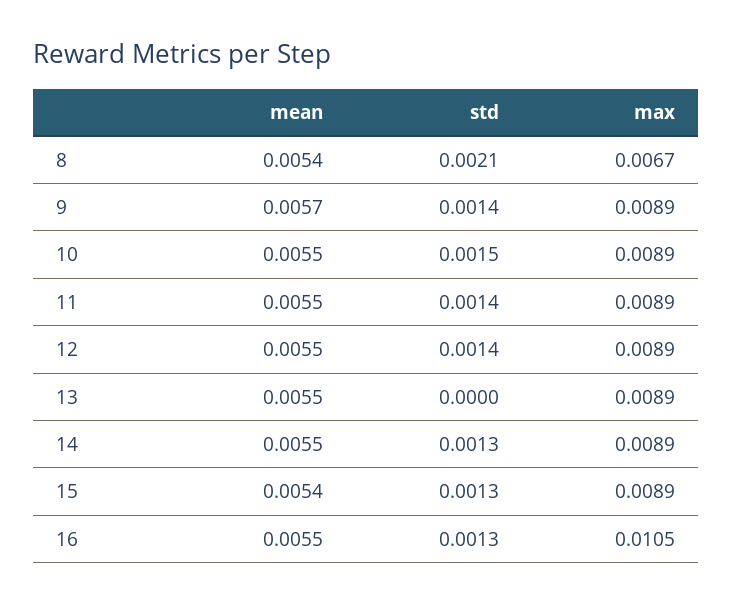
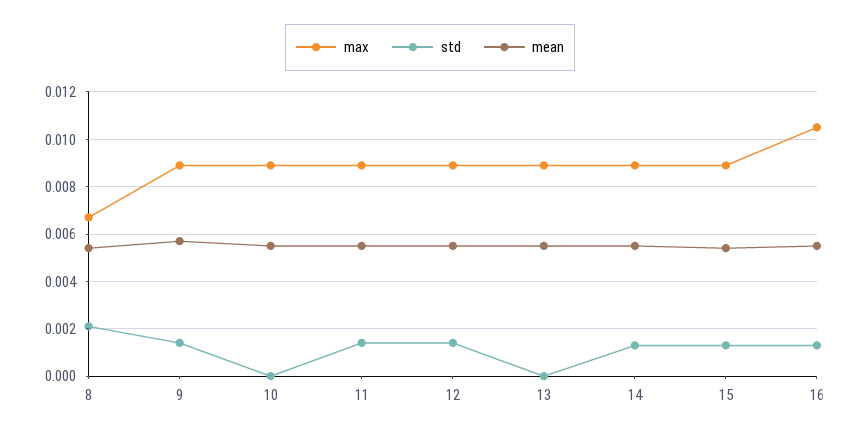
std, 10: 0.0015 -> 0

